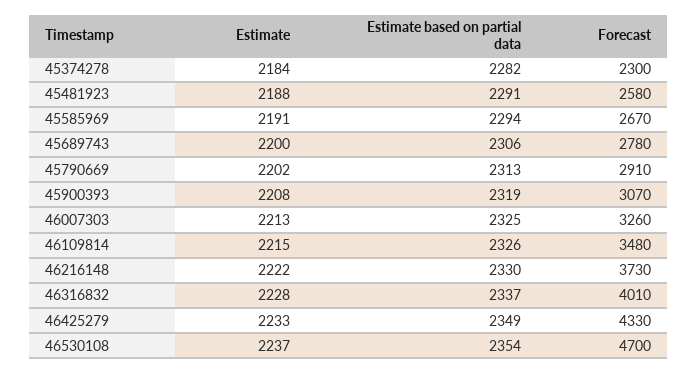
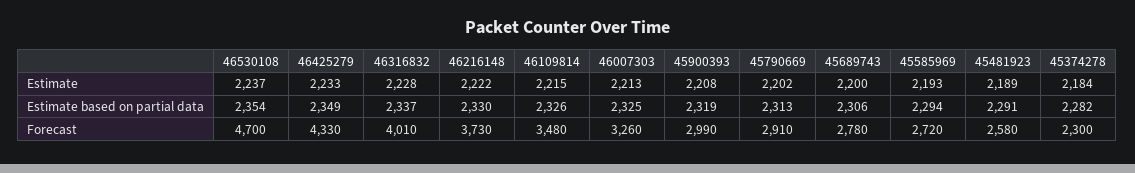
Estimate, 45481923: 2188 -> 2189
Estimate, 45585969: 2191 -> 2193
Forecast, 45585969: 2670 -> 2720
Forecast, 45900393: 3070 -> 2990

